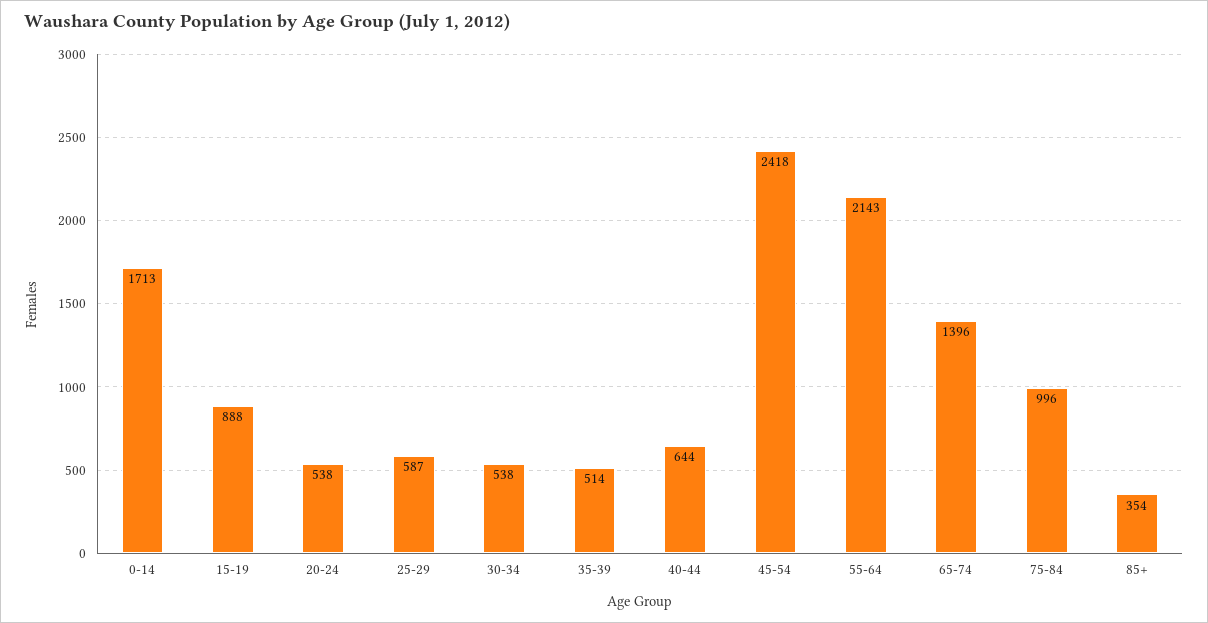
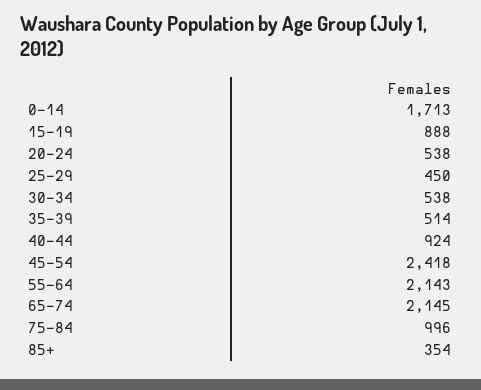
25-29: 587 -> 450
40-44: 644 -> 924
65-74: 1396 -> 2145

